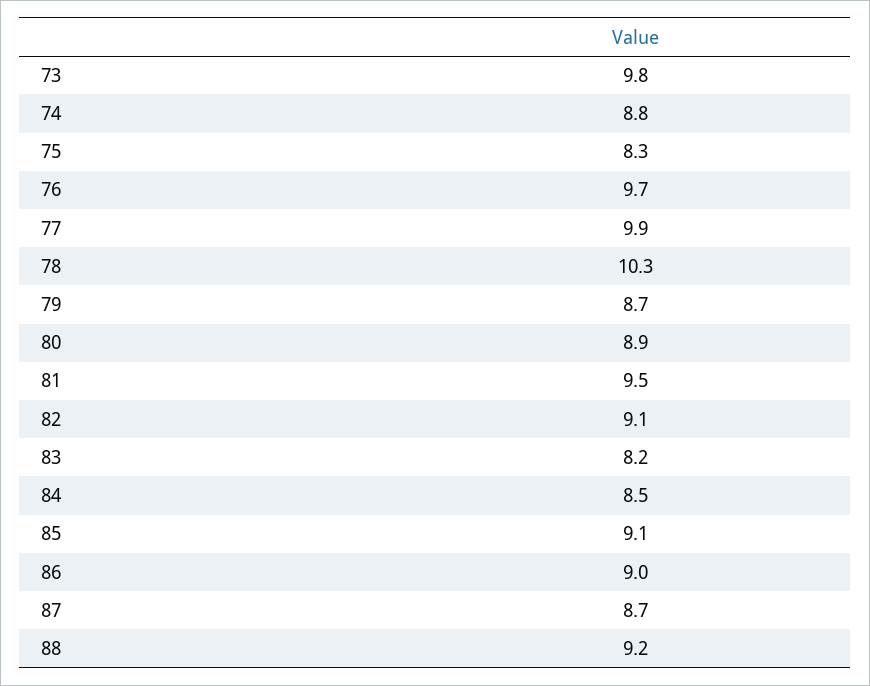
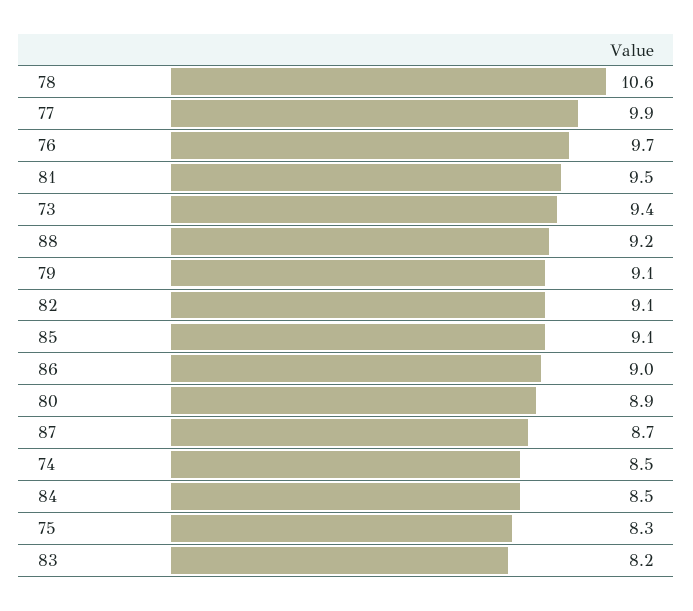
73: 9.8 -> 9.4
74: 8.8 -> 8.5
78: 10.3 -> 10.6
79: 8.7 -> 9.1

